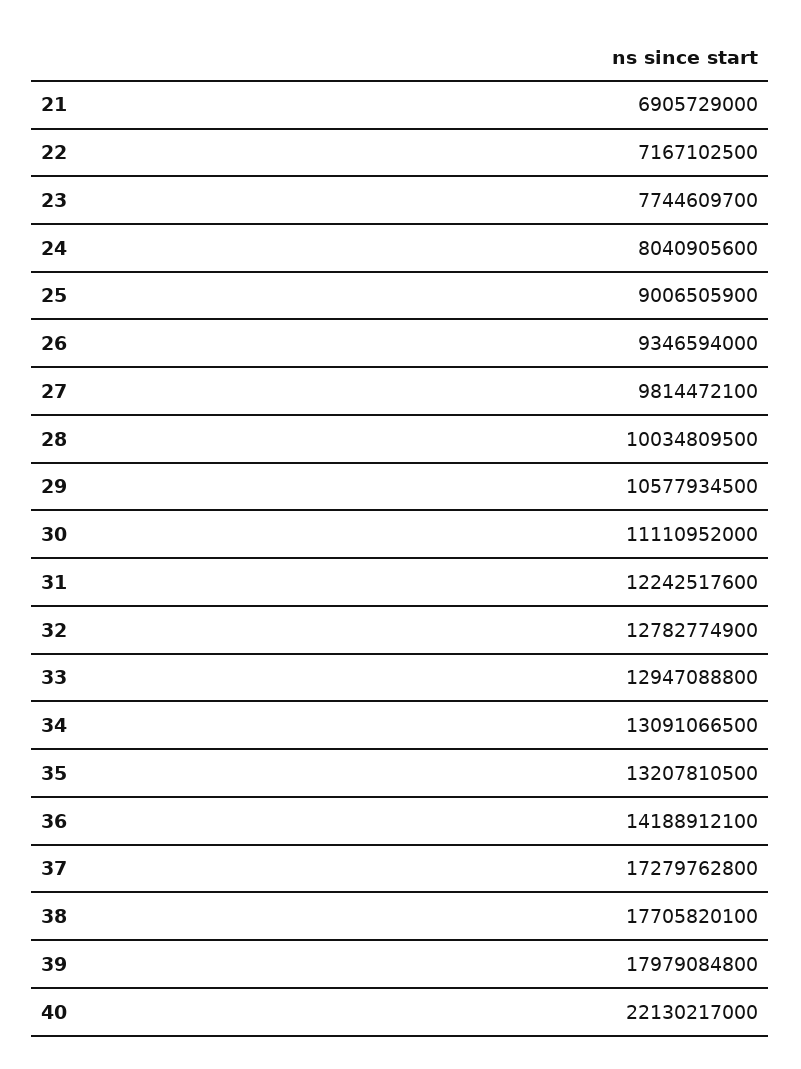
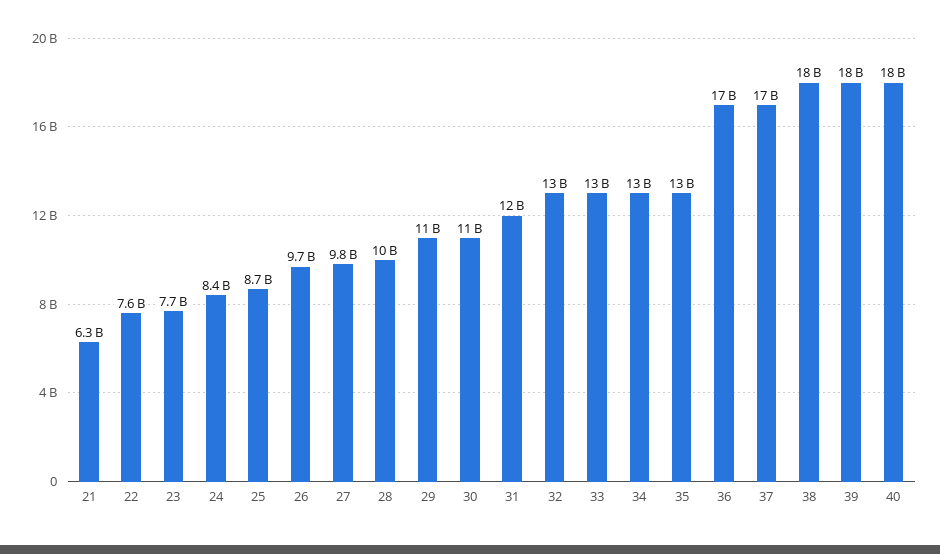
21: 6905729000 -> 6300000000
22: 7167102500 -> 7600000000
24: 8040905600 -> 8400000000
25: 9006505900 -> 8700000000
26: 9346594000 -> 9700000000
36: 14188912100 -> 17000000000
40: 22130217000 -> 18000000000

